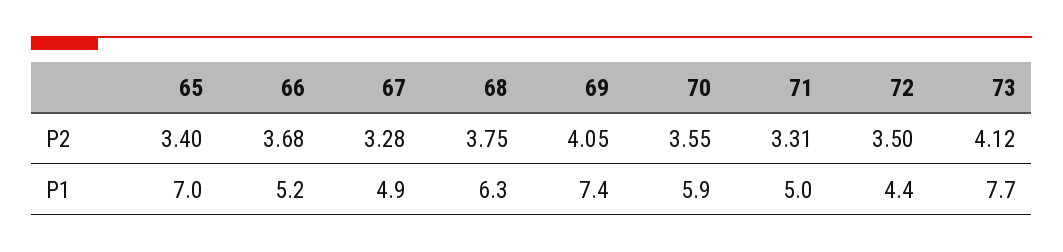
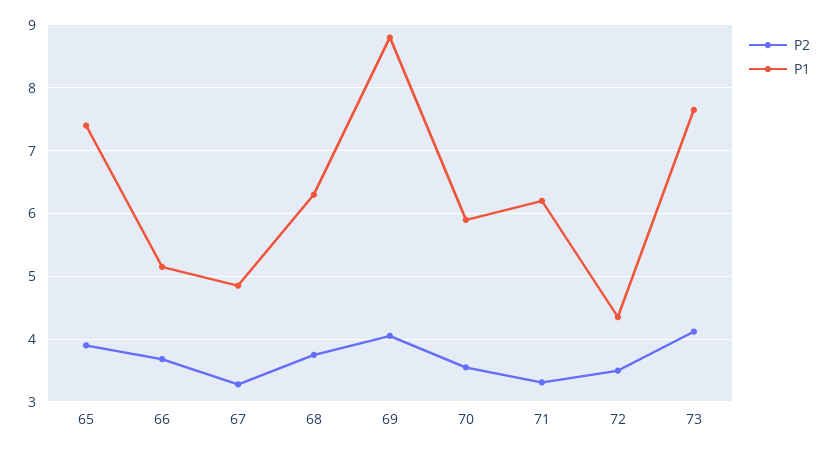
P2, 65: 3.4 -> 3.9
P1, 65: 7 -> 7.4
P1, 69: 7.4 -> 8.8
P1, 71: 5 -> 6.2

